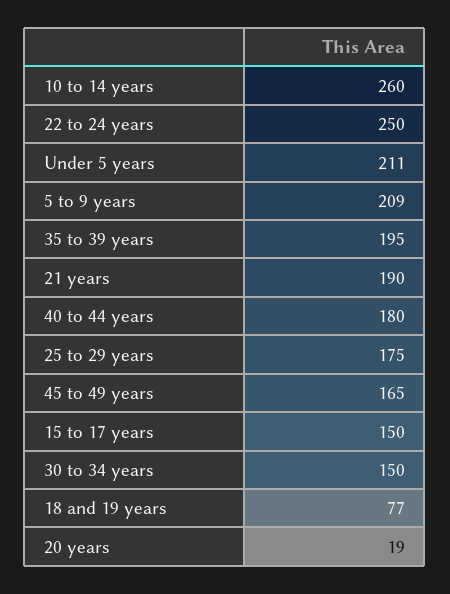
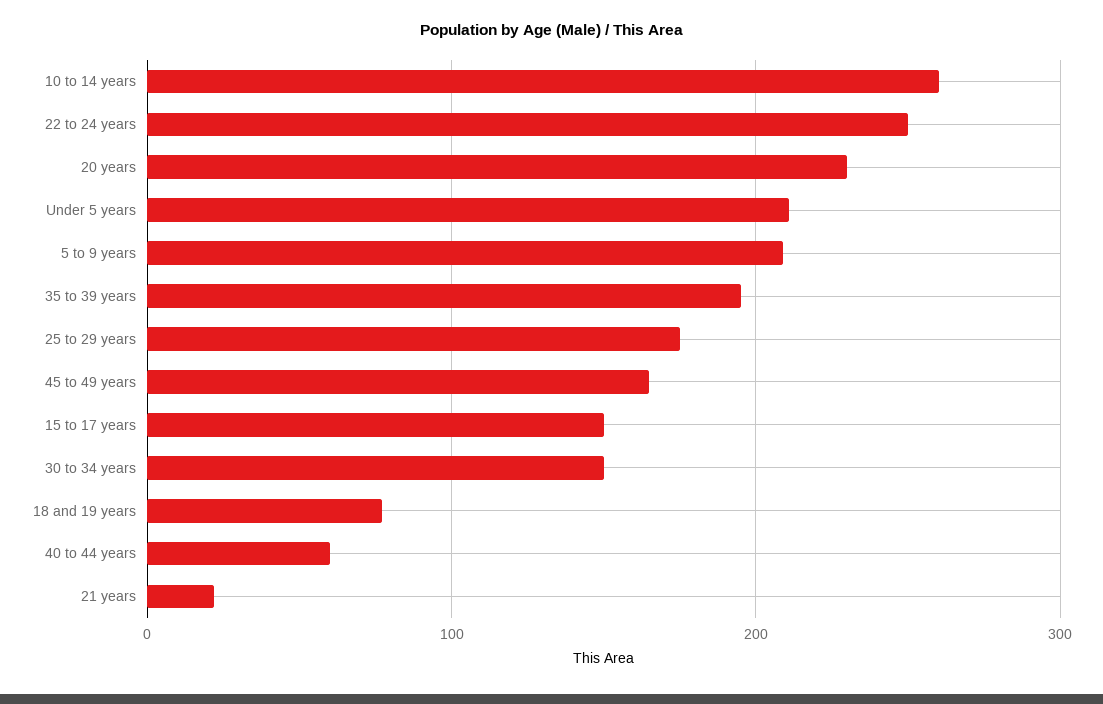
21 years: 190 -> 20
40 to 44 years: 180 -> 60
20 years: 19 -> 230

